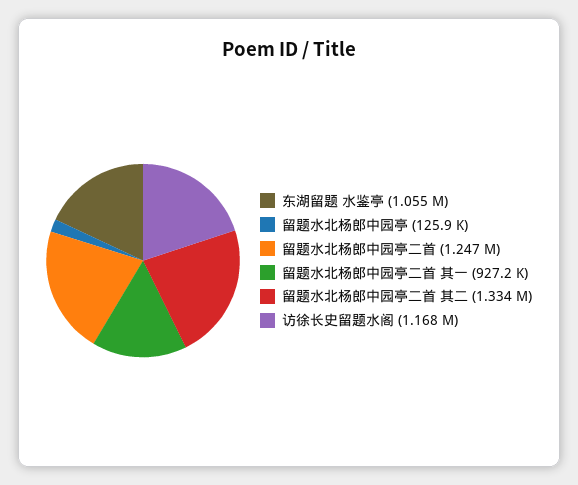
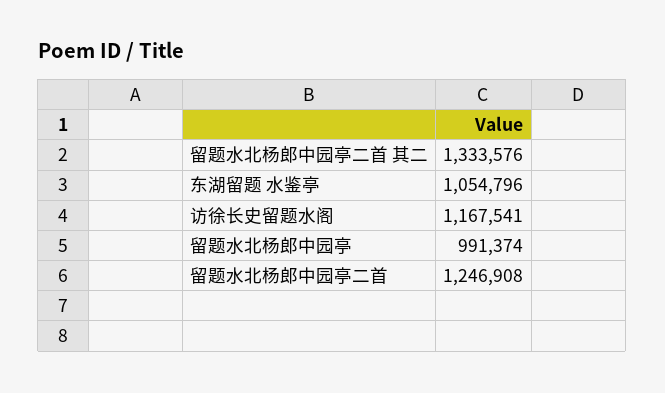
留题水北杨郎中园亭: 125900 -> 991374
留题水北杨郎中园亭二首 其一: 927200 -> none

